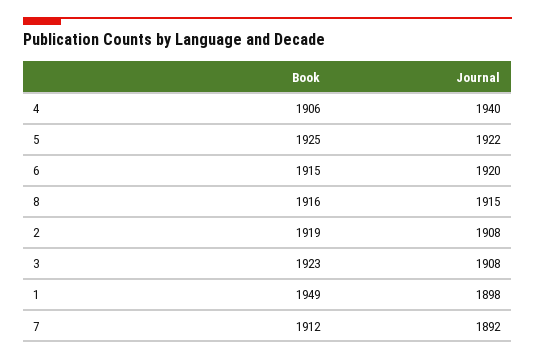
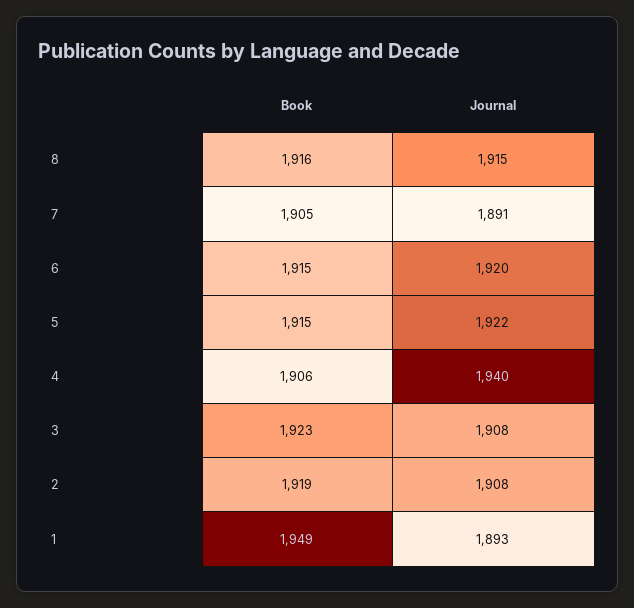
Book, 5: 1925 -> 1915
Journal, 1: 1898 -> 1893
Book, 7: 1912 -> 1905
Journal, 7: 1892 -> 1891

